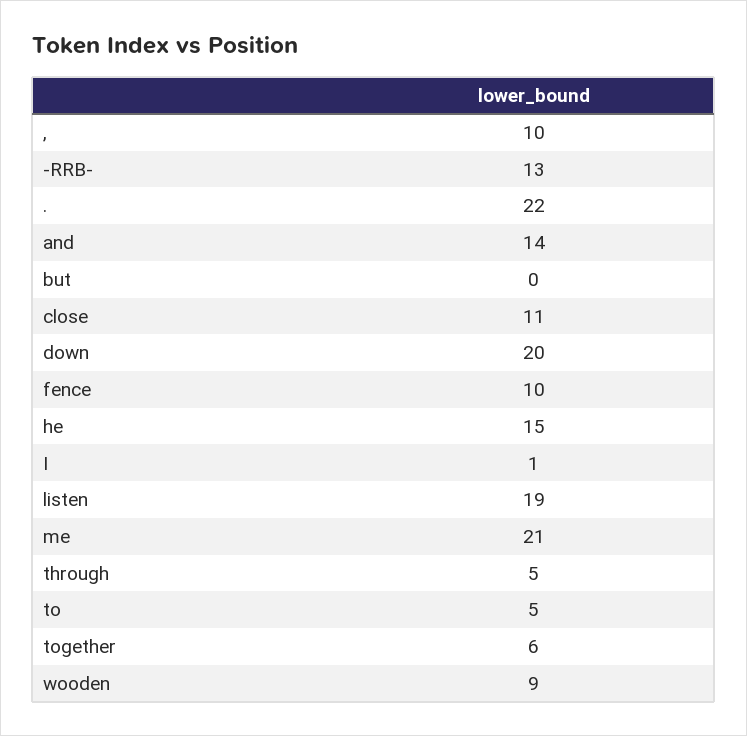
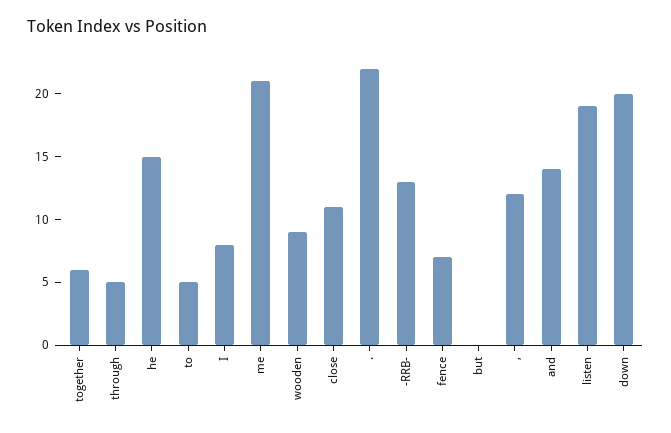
,: 10 -> 12
fence: 10 -> 7
I: 1 -> 8

